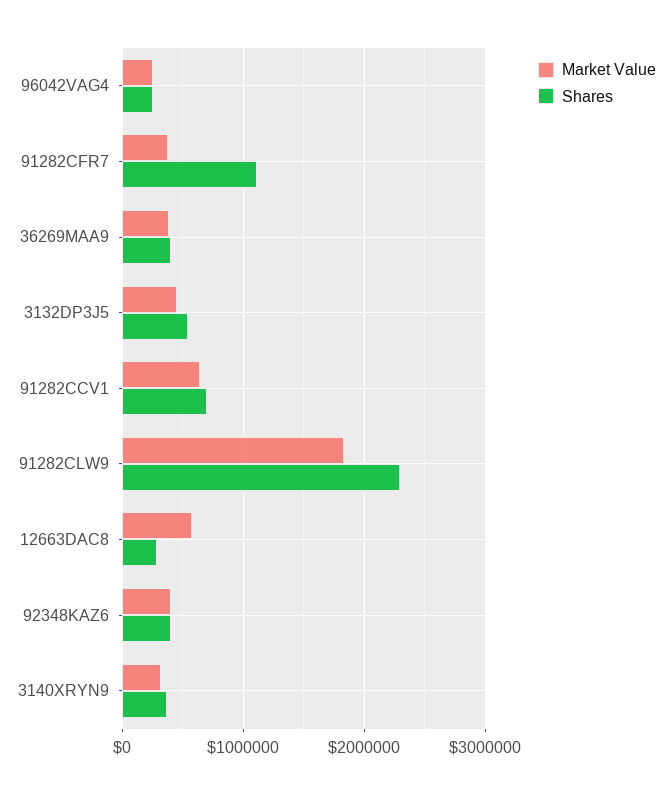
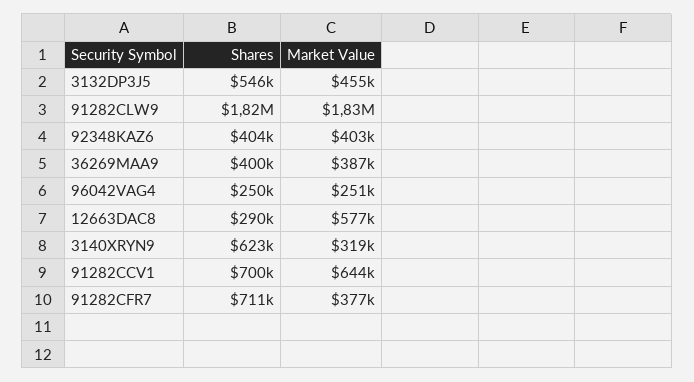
Shares, 91282CFR7: 1100000 -> 711000
Shares, 91282CLW9: 2300000 -> 1820000
Shares, 3140XRYN9: 400000 -> 623000

